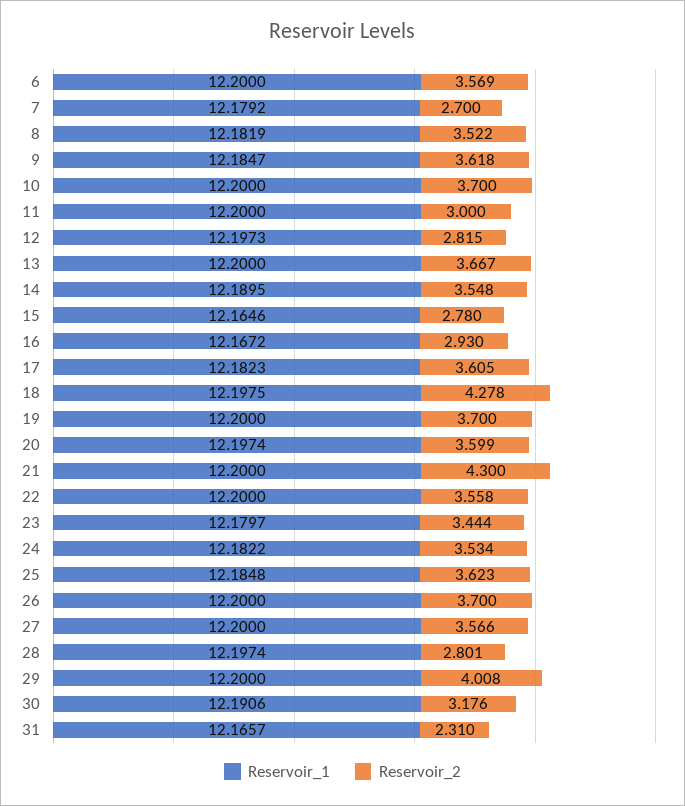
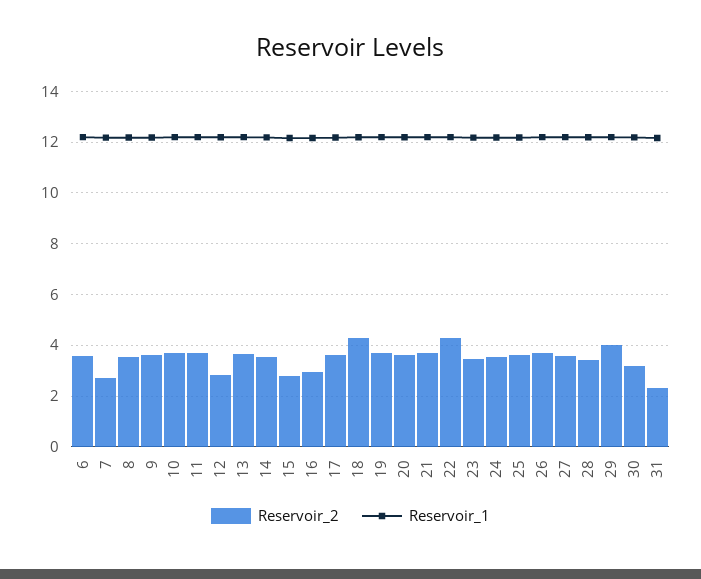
Reservoir_2, 11: 3 -> 3.75
Reservoir_2, 21: 4.3 -> 3.75
Reservoir_2, 22: 3.558 -> 4.25
Reservoir_2, 28: 2.801 -> 3.5

